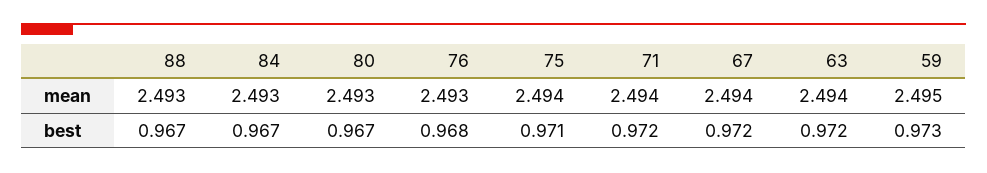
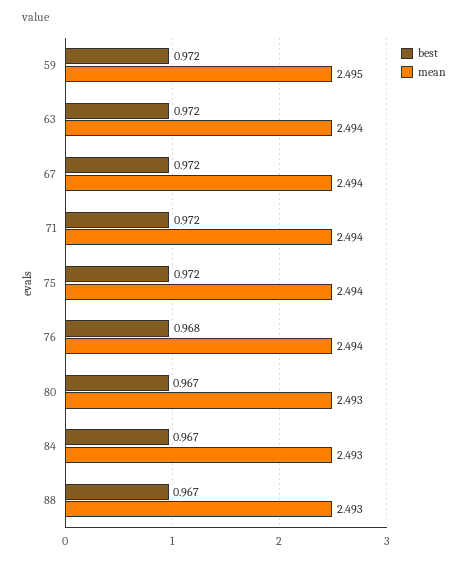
mean, 76: 2.493 -> 2.494
best, 75: 0.971 -> 0.972
best, 59: 0.973 -> 0.972

